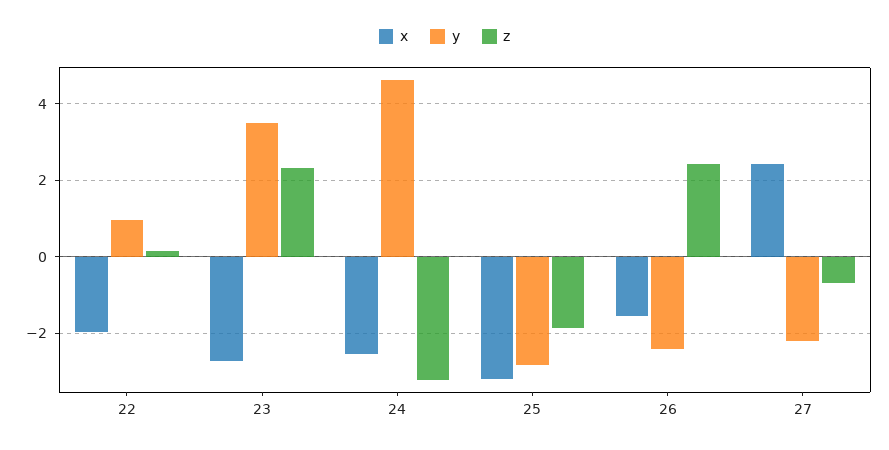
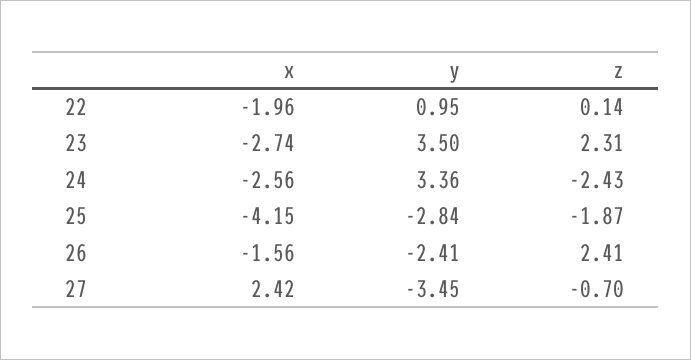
y, 24: 4.6 -> 3.36
z, 24: -3.2 -> -2.43
x, 25: -3.2 -> -4.15
y, 27: -2.2 -> -3.45

